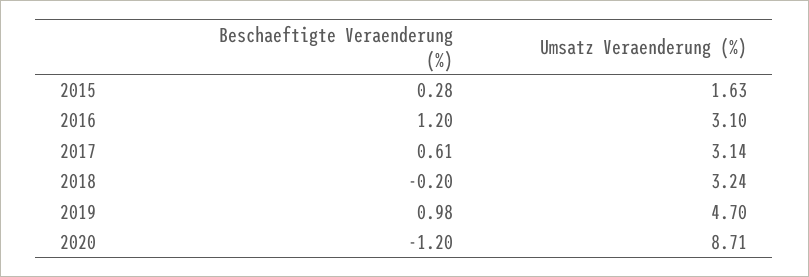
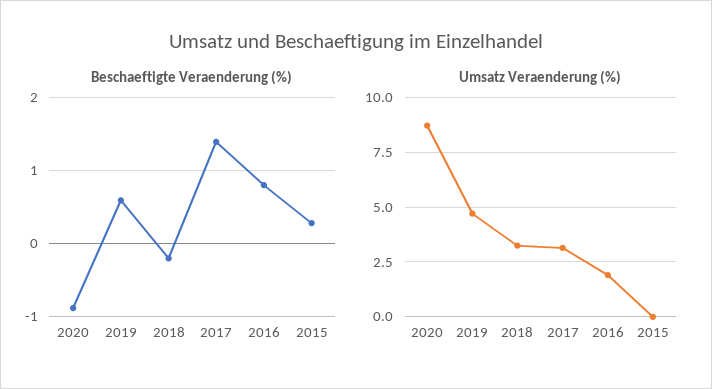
Umsatz Veraenderung (%), 2015: 1.63 -> 0
Beschaeftigte Veraenderung (%), 2016: 1.2 -> 0.8
Umsatz Veraenderung (%), 2016: 3.1 -> 2
Beschaeftigte Veraenderung (%), 2017: 0.61 -> 1.4
Beschaeftigte Veraenderung (%), 2019: 0.98 -> 0.6
Beschaeftigte Veraenderung (%), 2020: -1.2 -> -0.9

